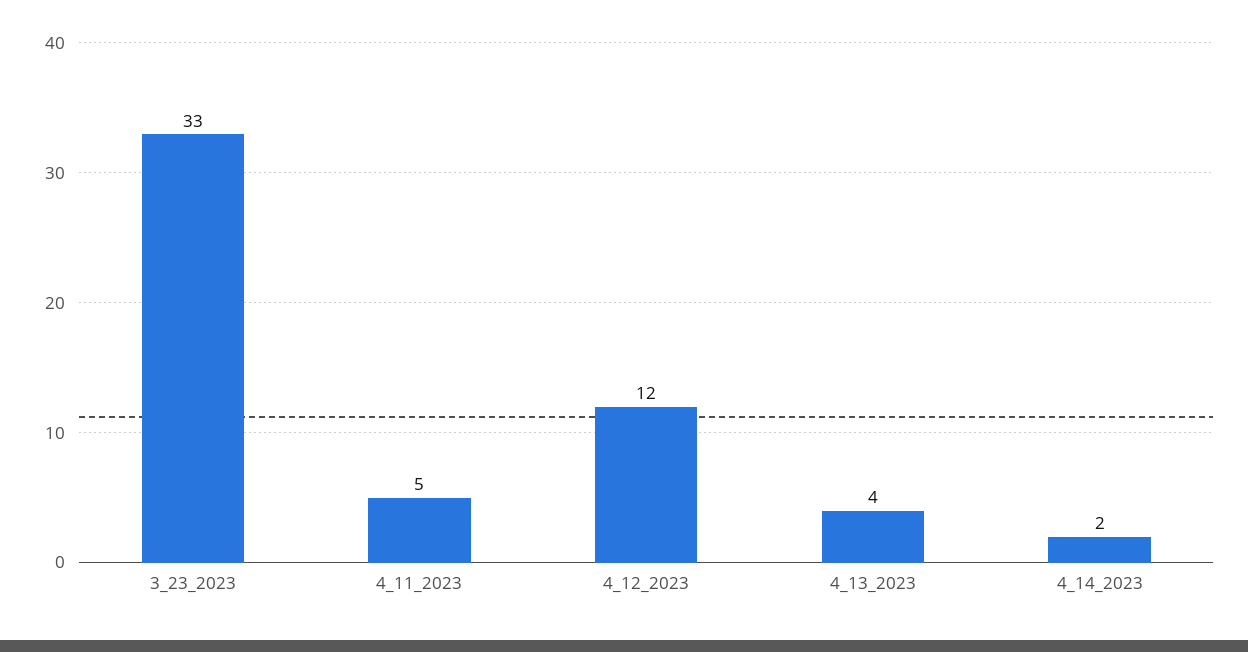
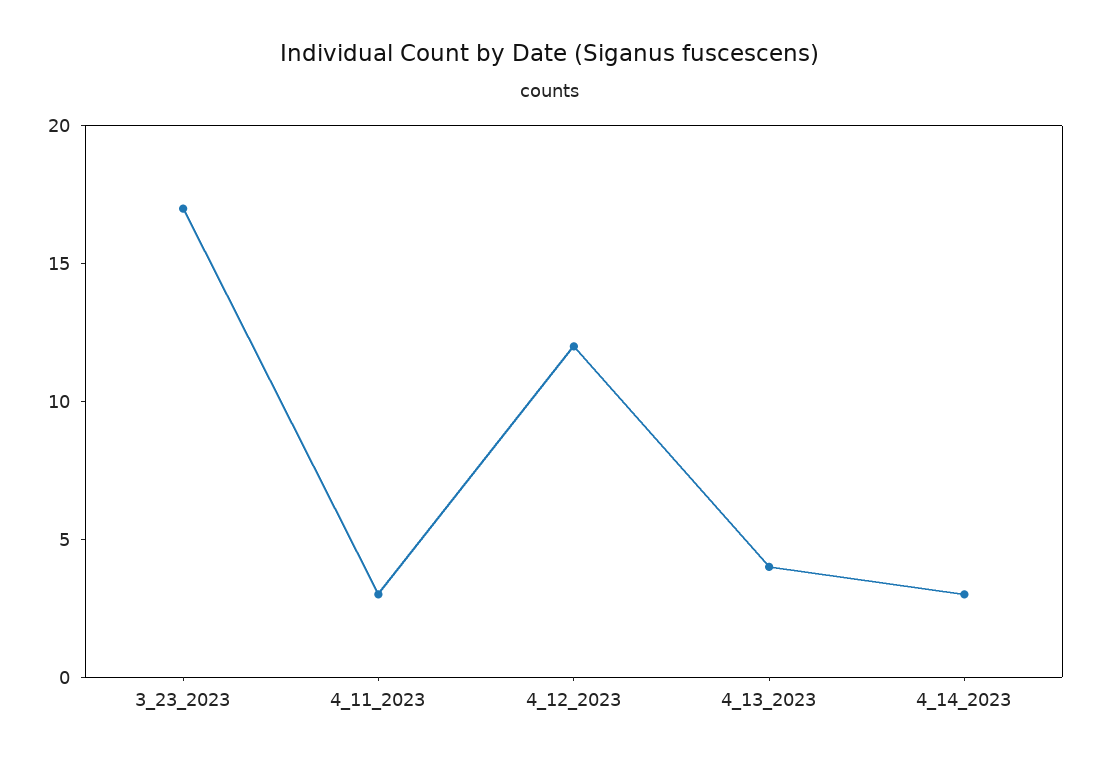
3_23_2023: 33 -> 17
4_11_2023: 5 -> 3
4_14_2023: 2 -> 3

